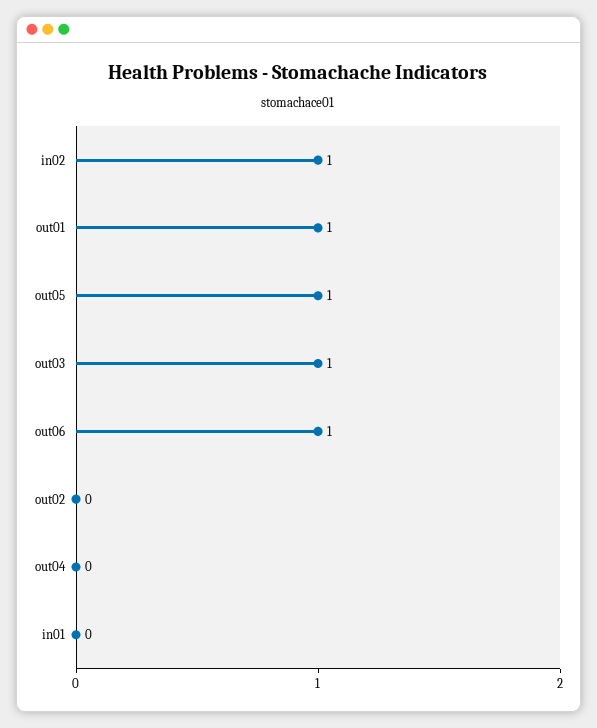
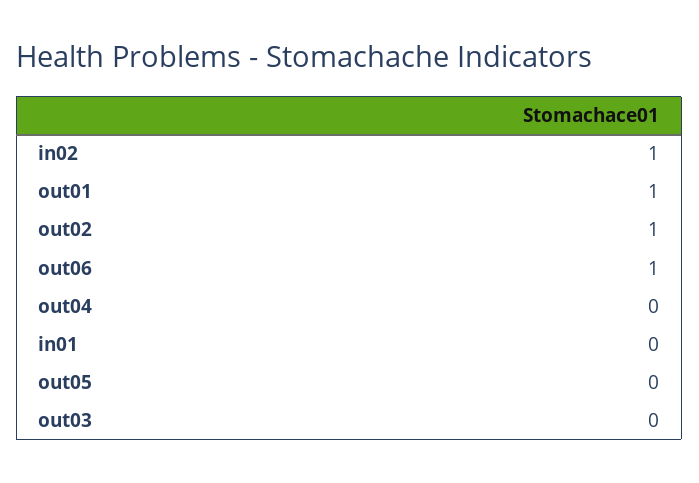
out05: 1 -> 0
out03: 1 -> 0
out02: 0 -> 1

